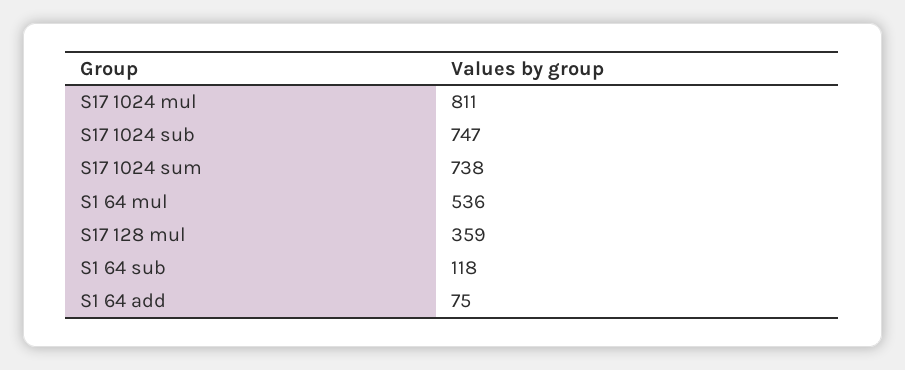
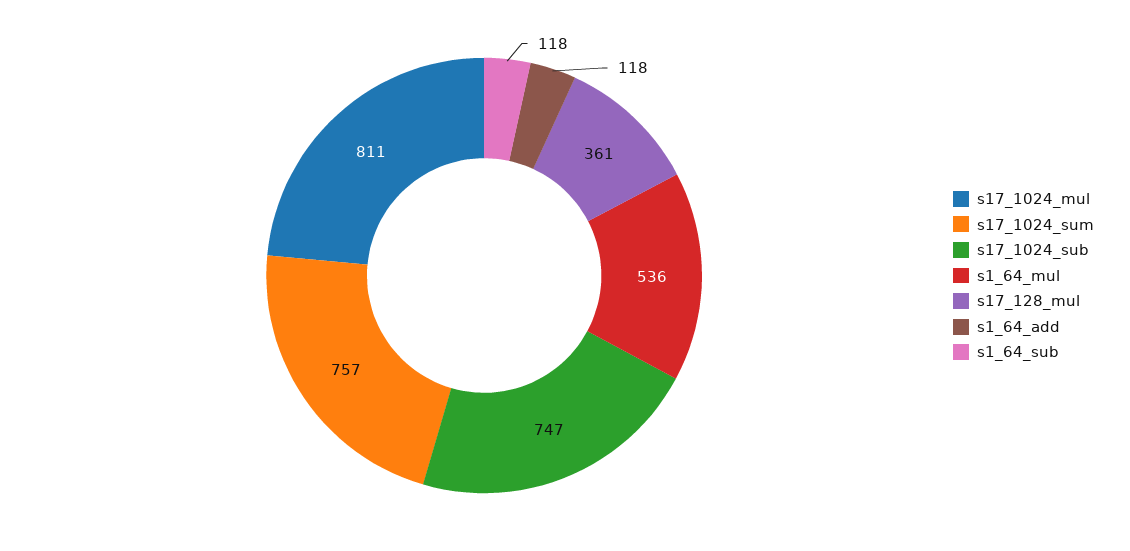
S17 1024 sum: 738 -> 757
S17 128 mul: 359 -> 361
S1 64 add: 75 -> 118

